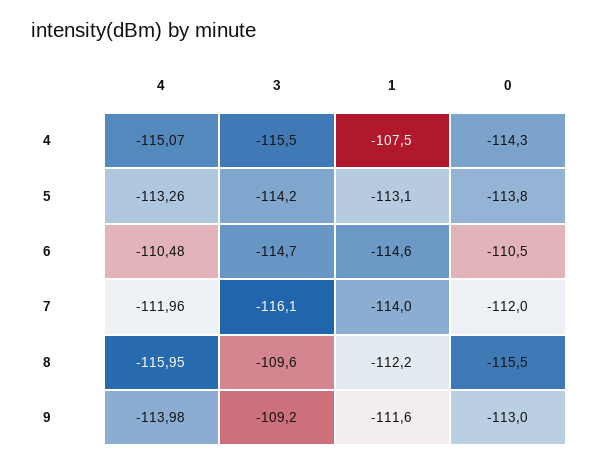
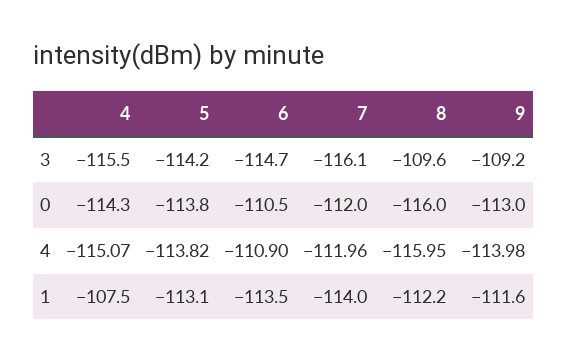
4, 5: -113.26 -> -113.82
4, 6: -110.48 -> -110.9
1, 6: -114.6 -> -113.5
0, 8: -115.5 -> -116

